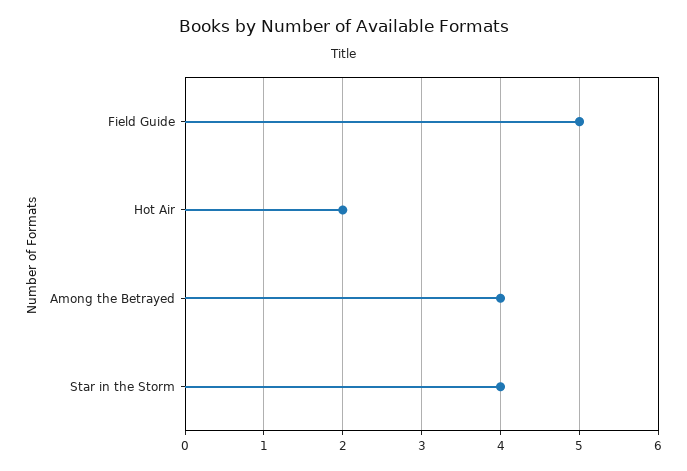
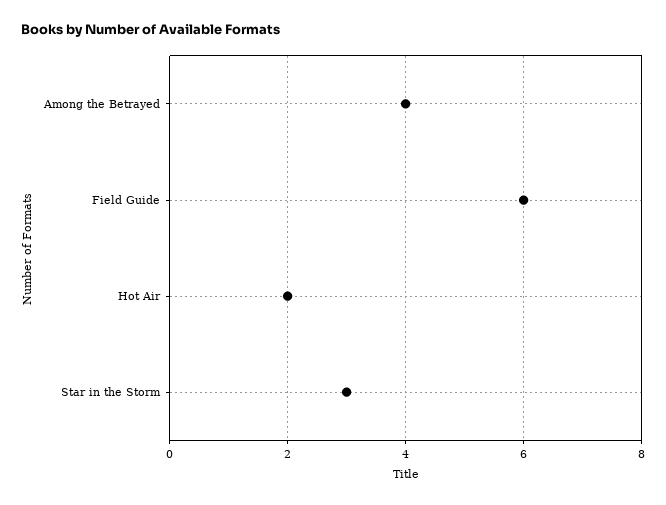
Field Guide: 5 -> 6
Star in the Storm: 4 -> 3

